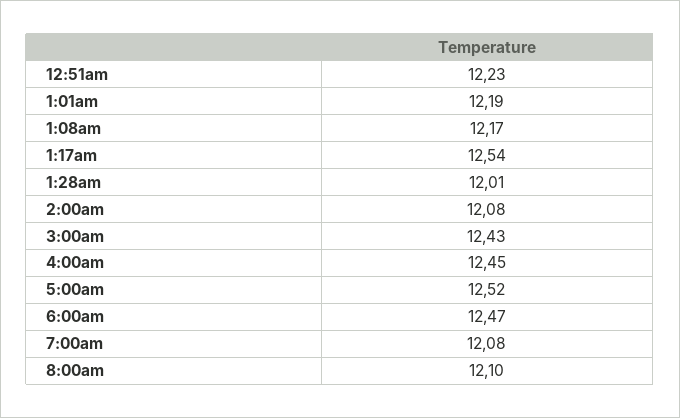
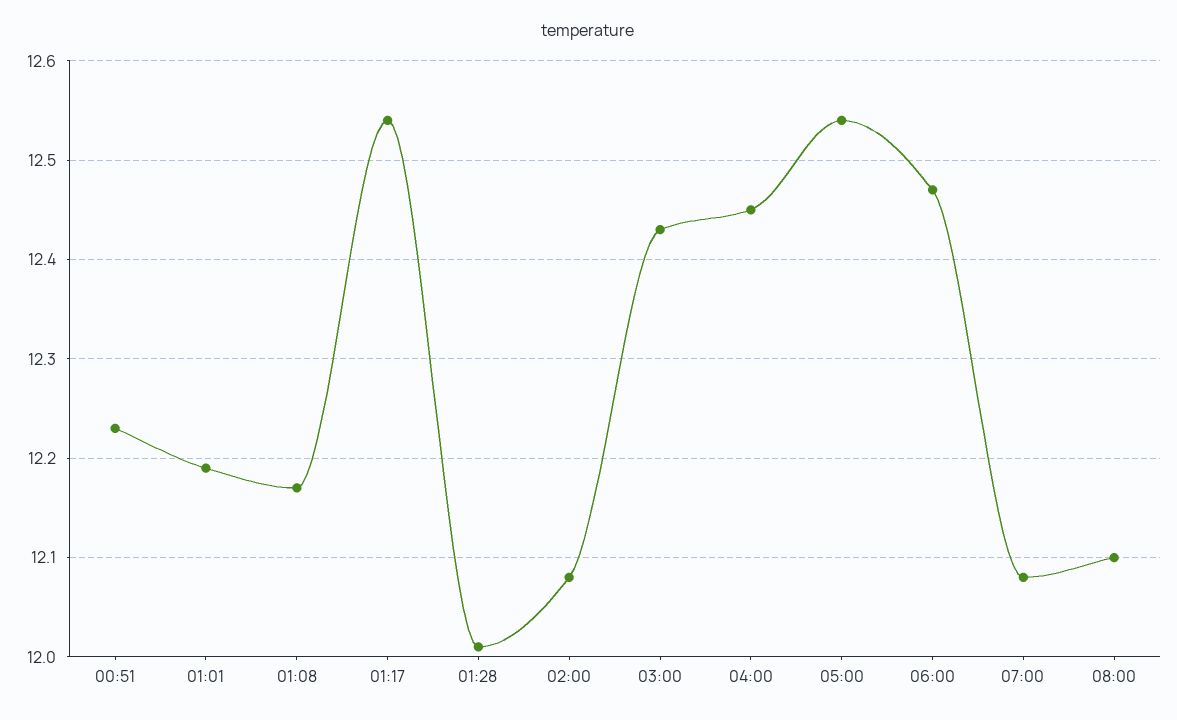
5:00am: 12.52 -> 12.54

